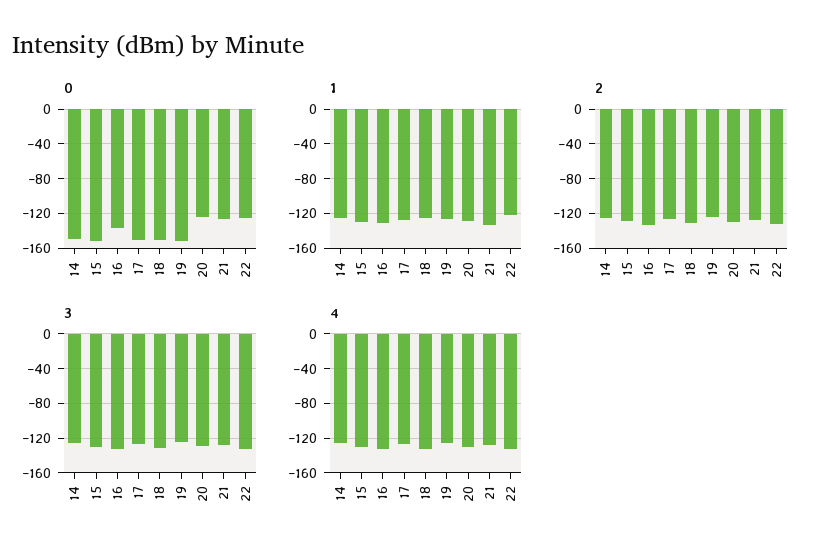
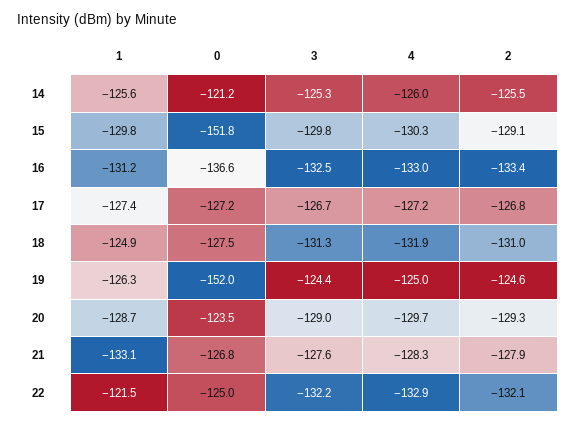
0, 14: -150 -> -121.2
0, 17: -150 -> -127.2
0, 18: -150 -> -127.5

